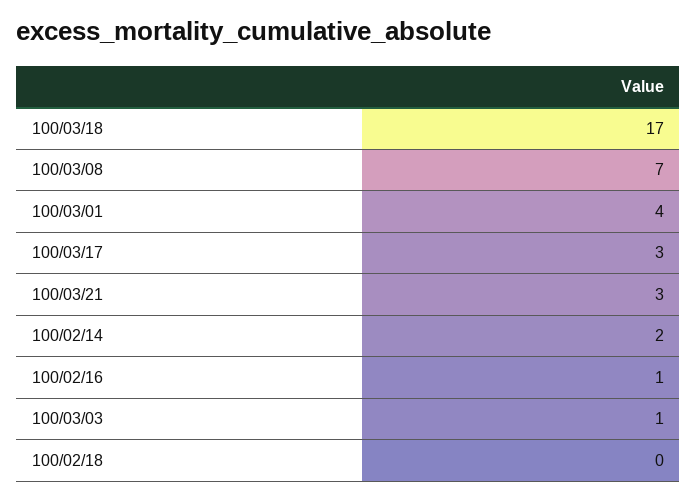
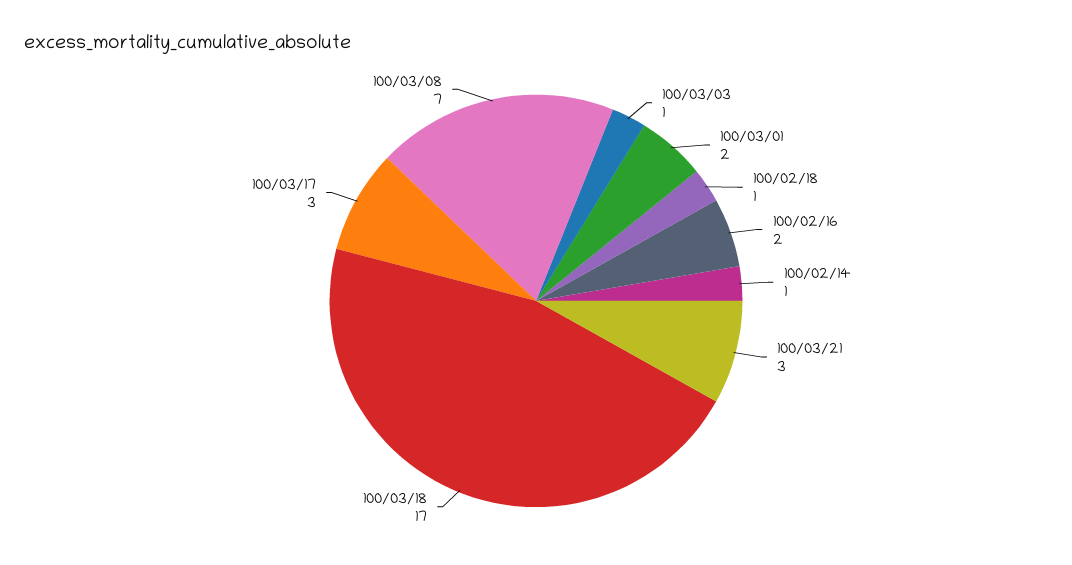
100/03/01: 4 -> 2
100/02/14: 2 -> 1
100/02/16: 1 -> 2
100/02/18: 0 -> 1

